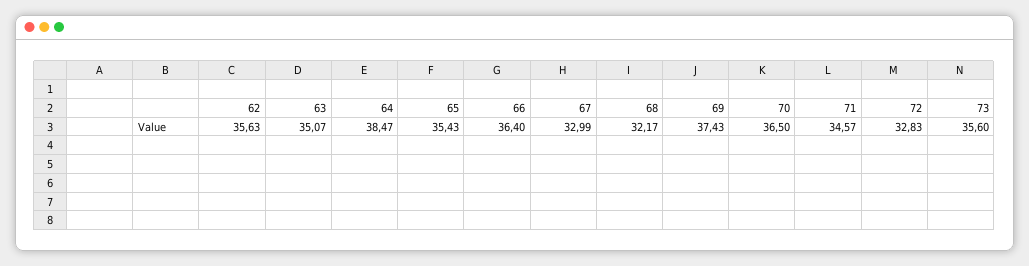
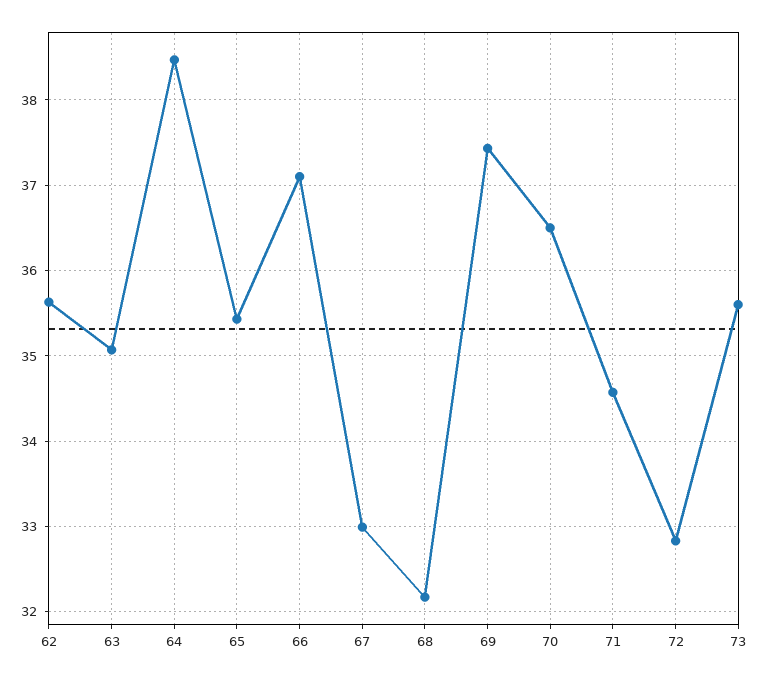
66: 36.4 -> 37.1

